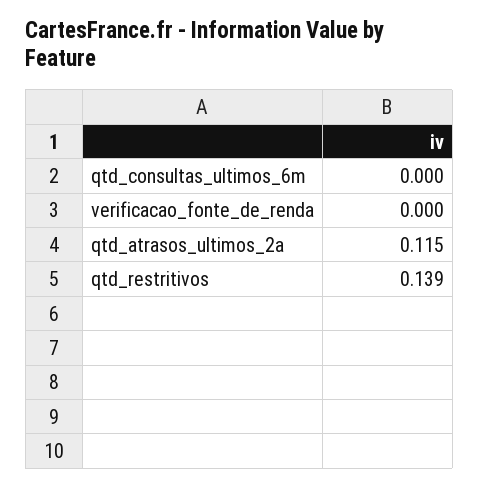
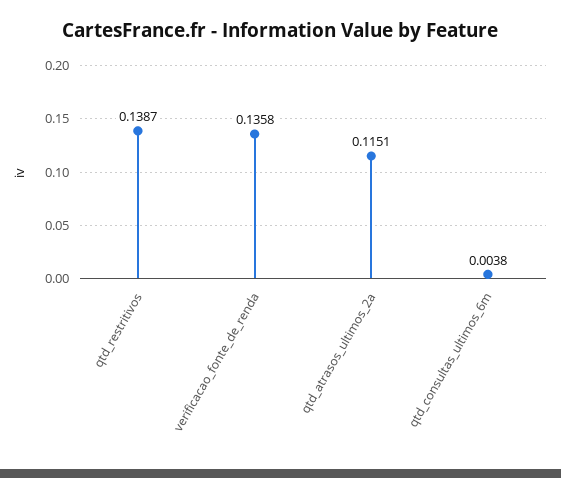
qtd_consultas_ultimos_6m: 0 -> 0.0038
verificacao_fonte_de_renda: 0 -> 0.1358

